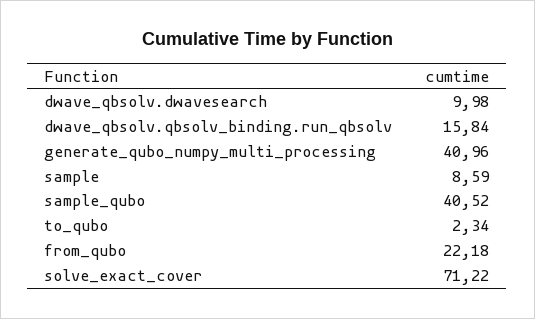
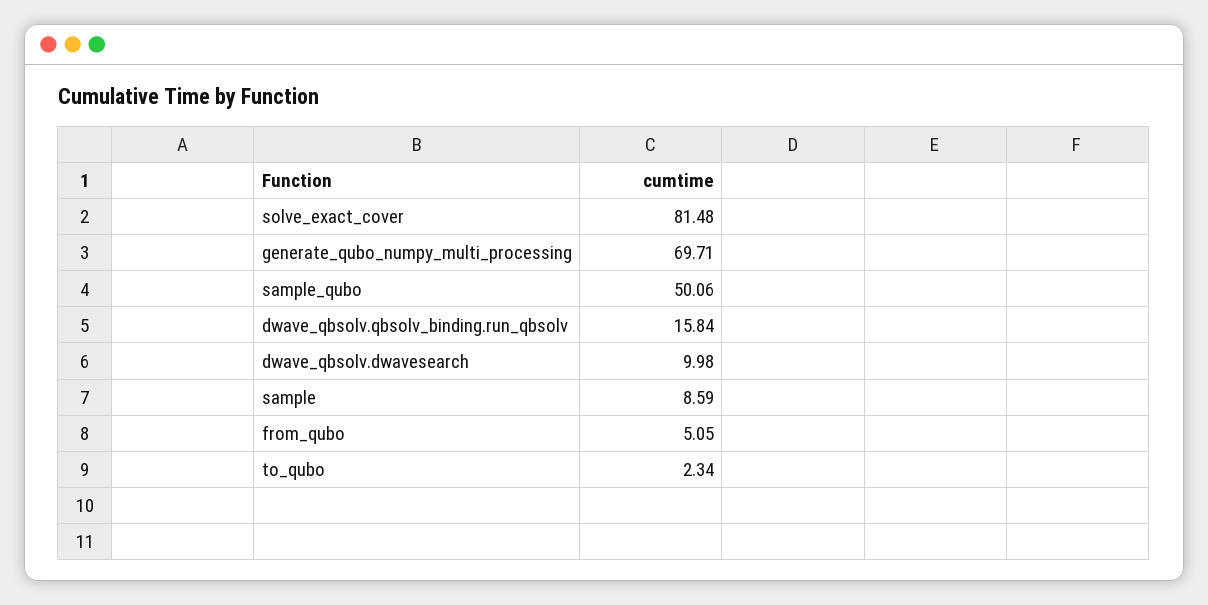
generate_qubo_numpy_multi_processing: 40.96 -> 69.71
sample_qubo: 40.52 -> 50.06
from_qubo: 22.18 -> 5.05
solve_exact_cover: 71.22 -> 81.48

